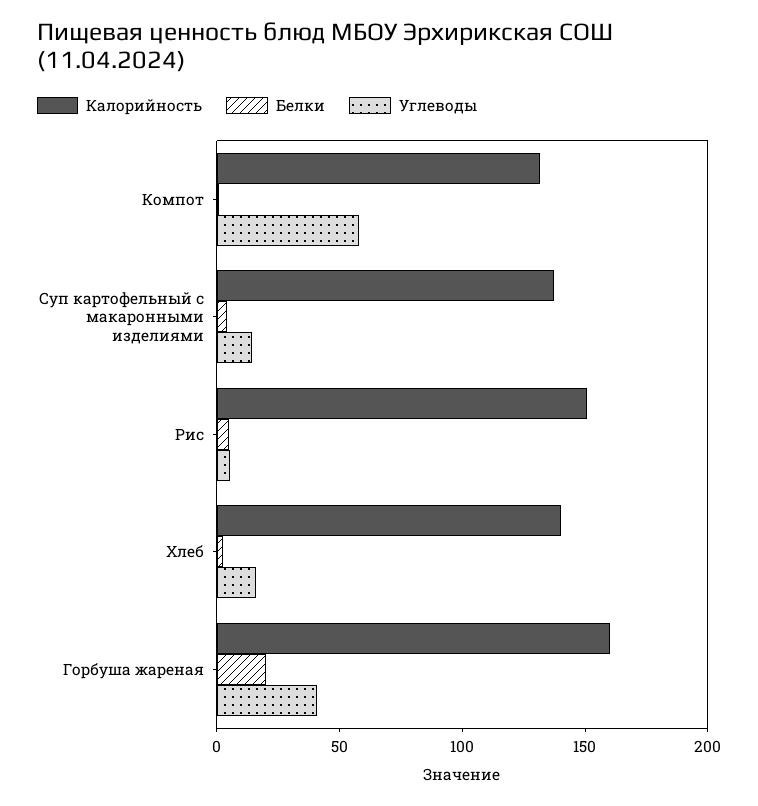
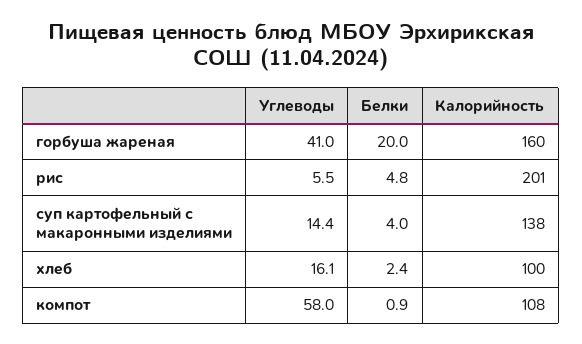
Калорийность, Компот: 130 -> 108
Калорийность, Рис: 150 -> 201
Калорийность, Хлеб: 140 -> 100

